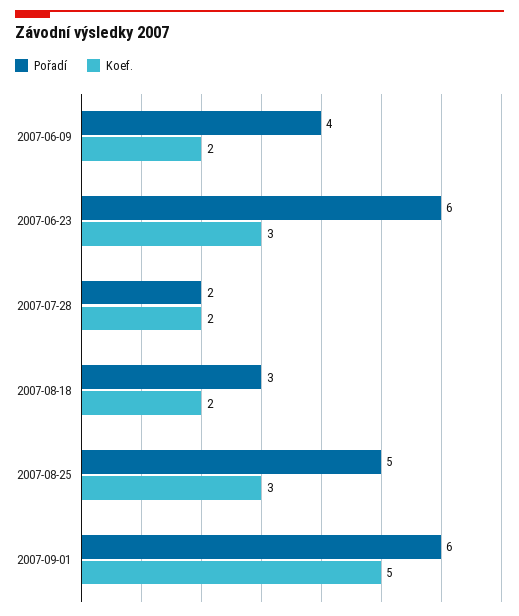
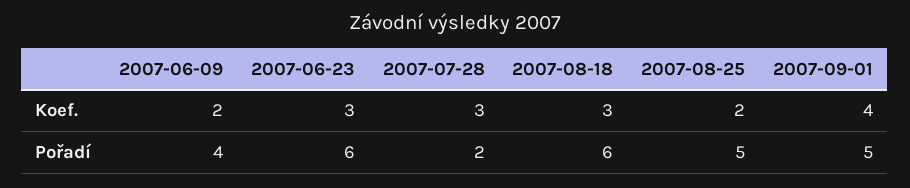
Koef., 2007-07-28: 2 -> 3
Pořadí, 2007-08-18: 3 -> 6
Koef., 2007-08-18: 2 -> 3
Koef., 2007-08-25: 3 -> 2
Pořadí, 2007-09-01: 6 -> 5
Koef., 2007-09-01: 5 -> 4

